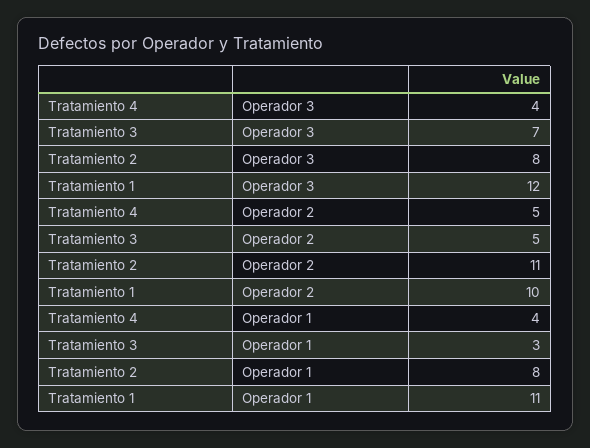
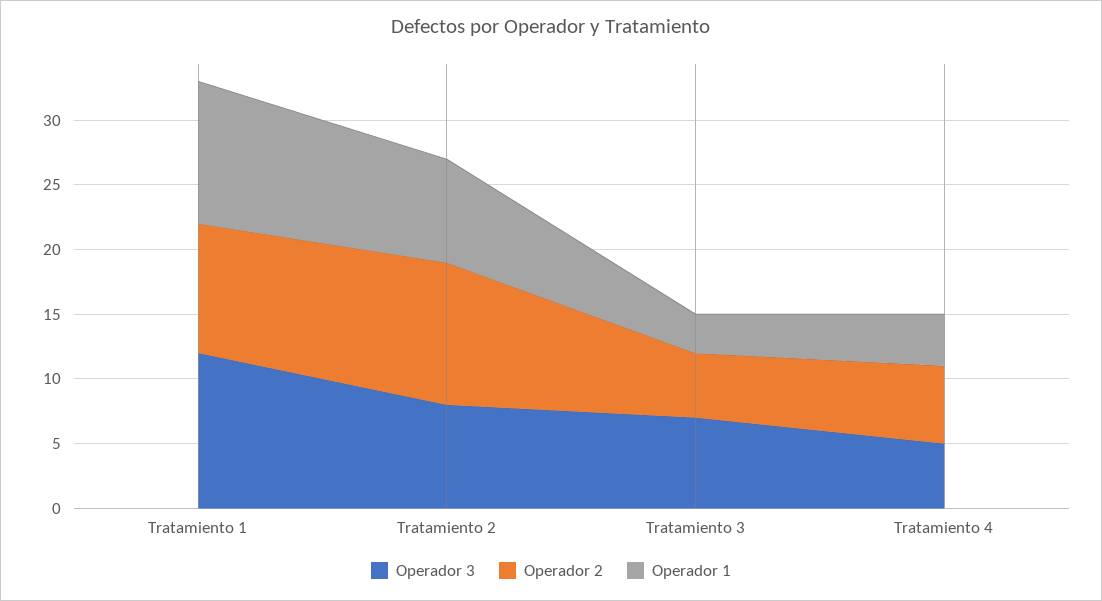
Operador 3, Tratamiento 4: 4 -> 5
Operador 2, Tratamiento 4: 5 -> 6

